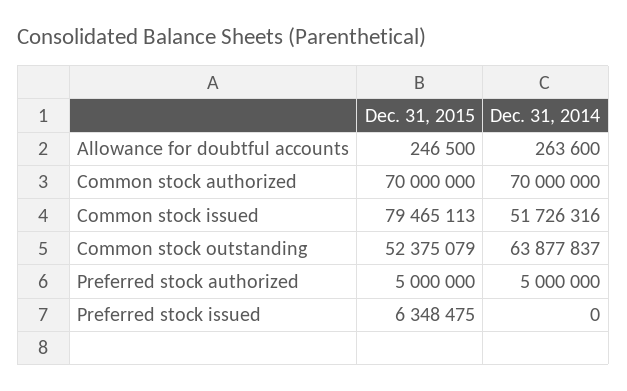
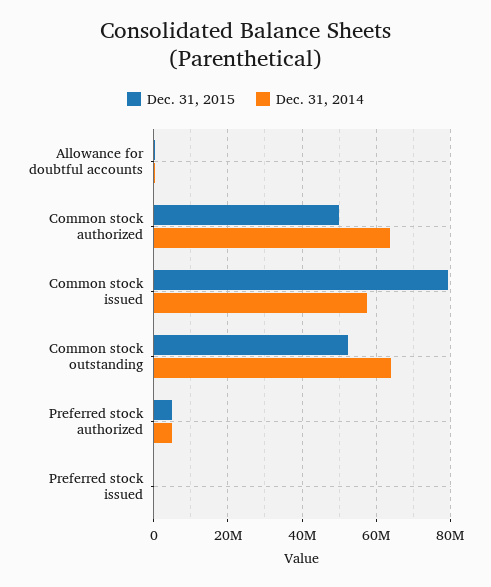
Dec. 31, 2015, Common stock authorized: 70000000 -> 50000000
Dec. 31, 2014, Common stock authorized: 70000000 -> 64000000
Dec. 31, 2014, Common stock issued: 51726316 -> 58000000
Dec. 31, 2015, Preferred stock issued: 6348475 -> 0

